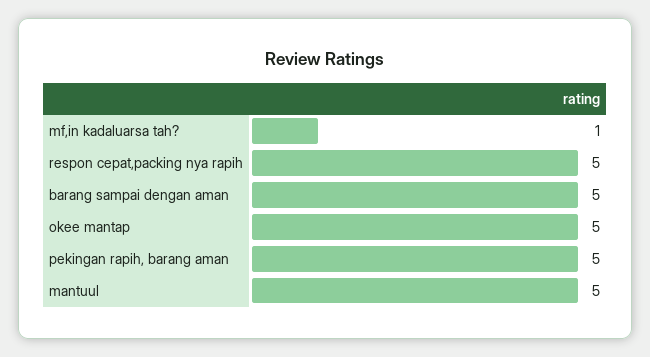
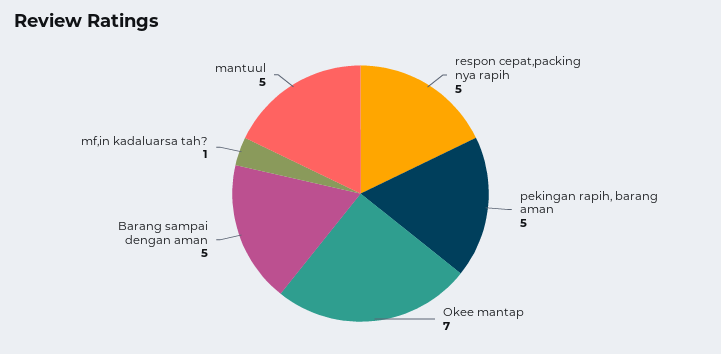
okee mantap: 5 -> 7

